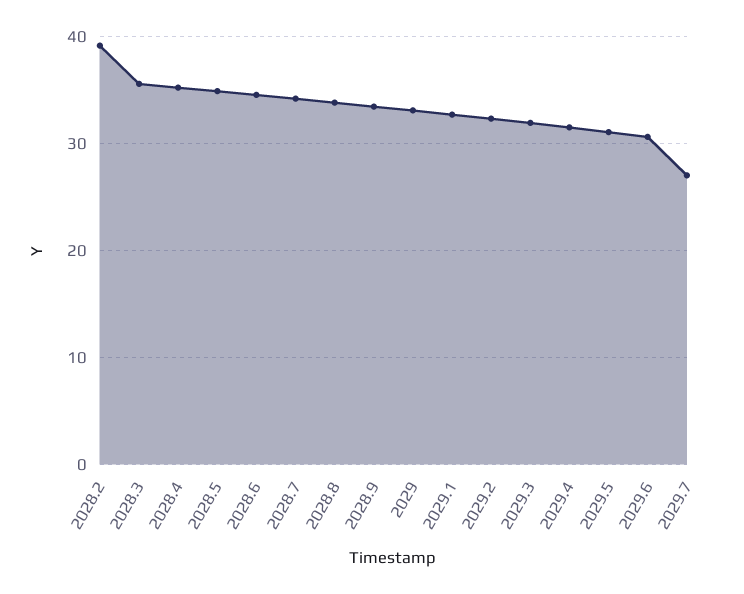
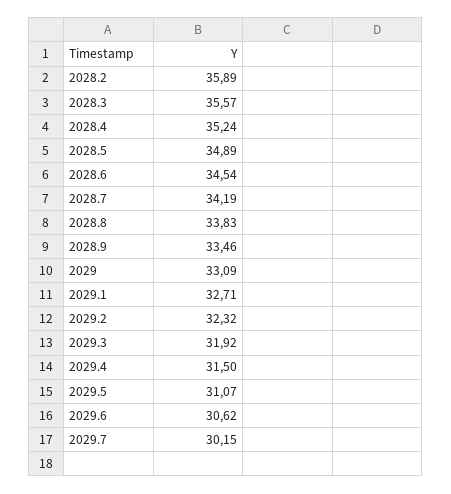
2028.2: 39 -> 35.89
2029.7: 27 -> 30.15

